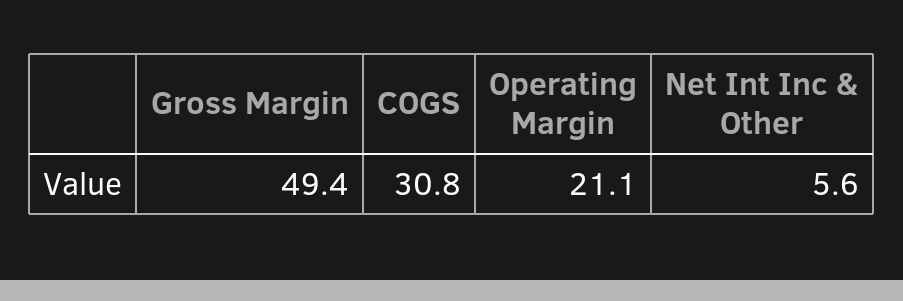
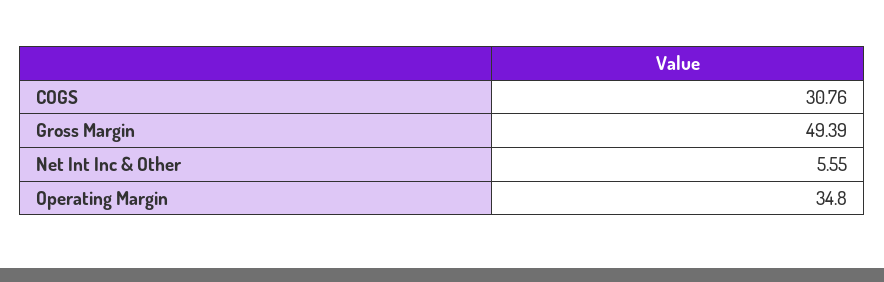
Operating Margin: 21.1 -> 34.8

